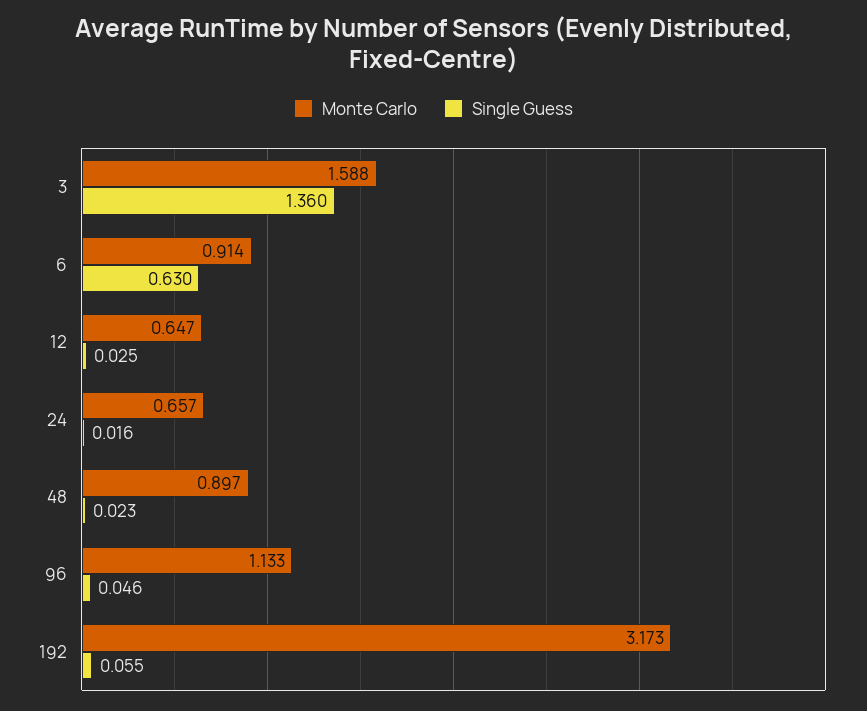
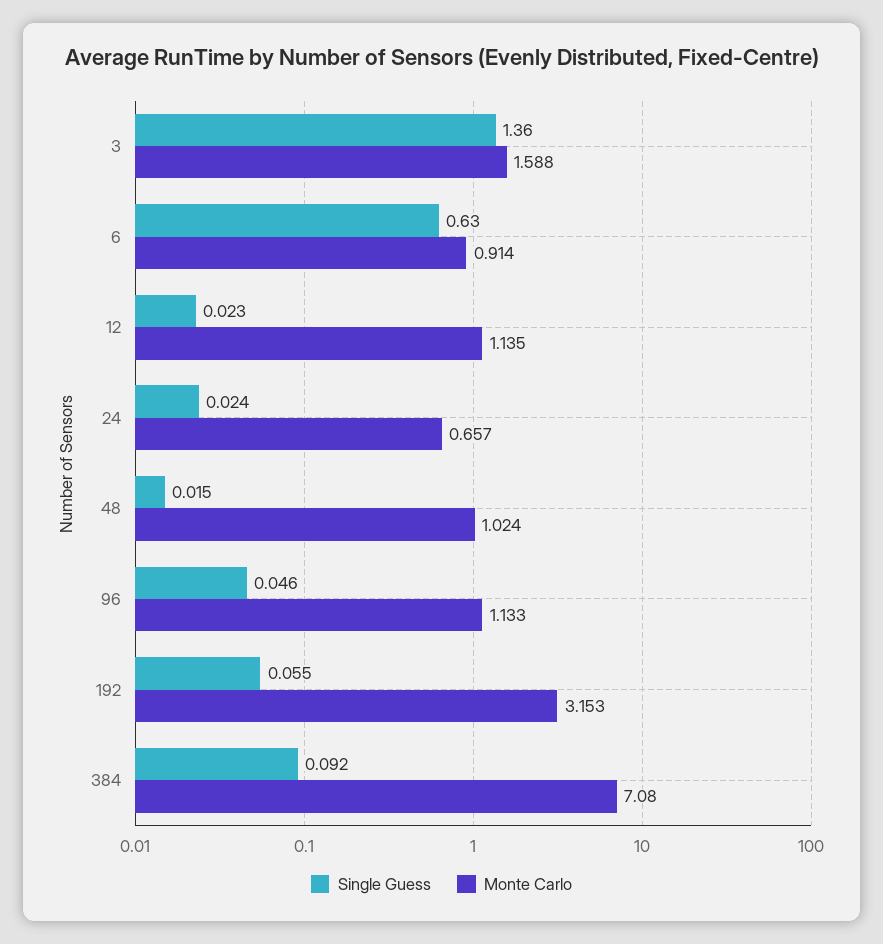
Monte Carlo, 12: 0.647 -> 1.135
Single Guess, 12: 0.025 -> 0.023
Single Guess, 24: 0.016 -> 0.024
Monte Carlo, 48: 0.897 -> 1.024
Single Guess, 48: 0.023 -> 0.015
Monte Carlo, 192: 3.173 -> 3.153
Single Guess, 384: none -> 0.092
Monte Carlo, 384: none -> 7.08

